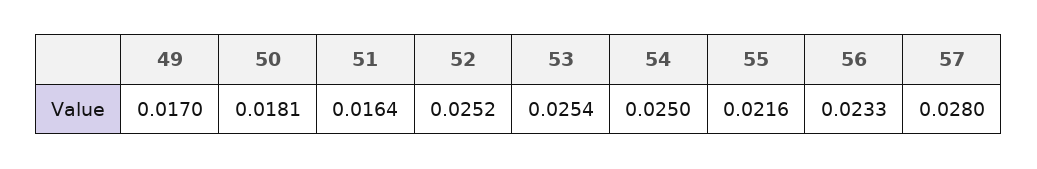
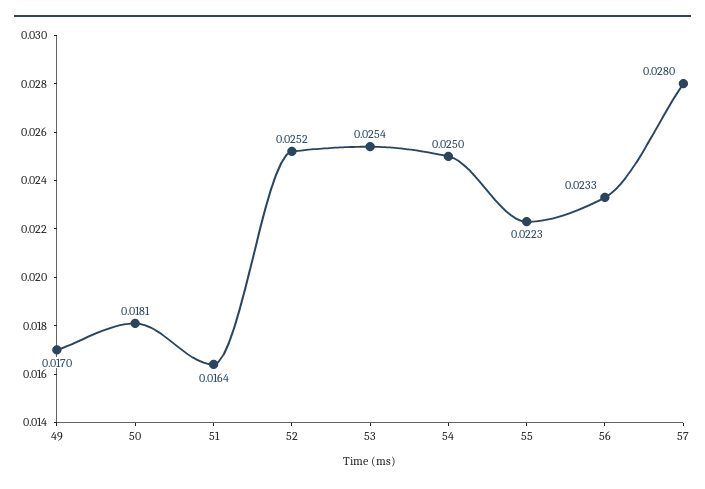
55: 0.0216 -> 0.0223

